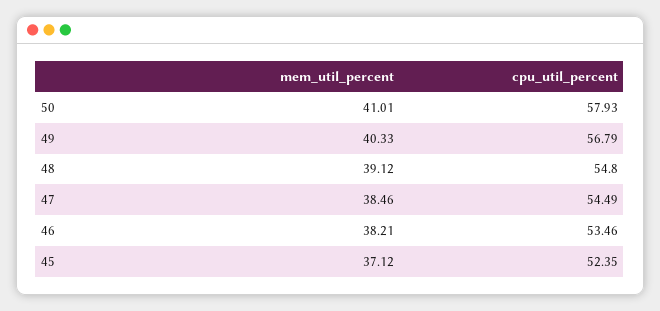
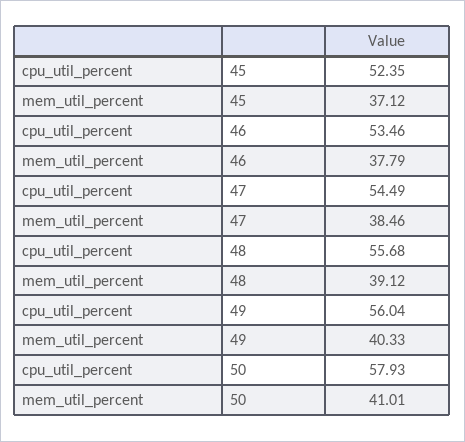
cpu_util_percent, 49: 56.79 -> 56.04
cpu_util_percent, 48: 54.8 -> 55.68
mem_util_percent, 46: 38.21 -> 37.79

